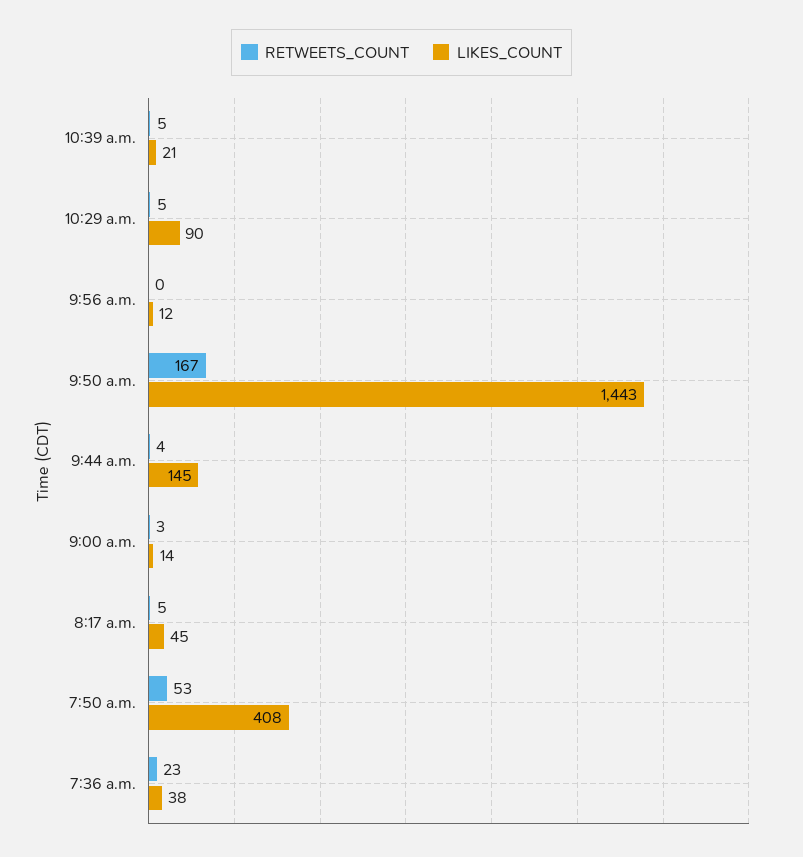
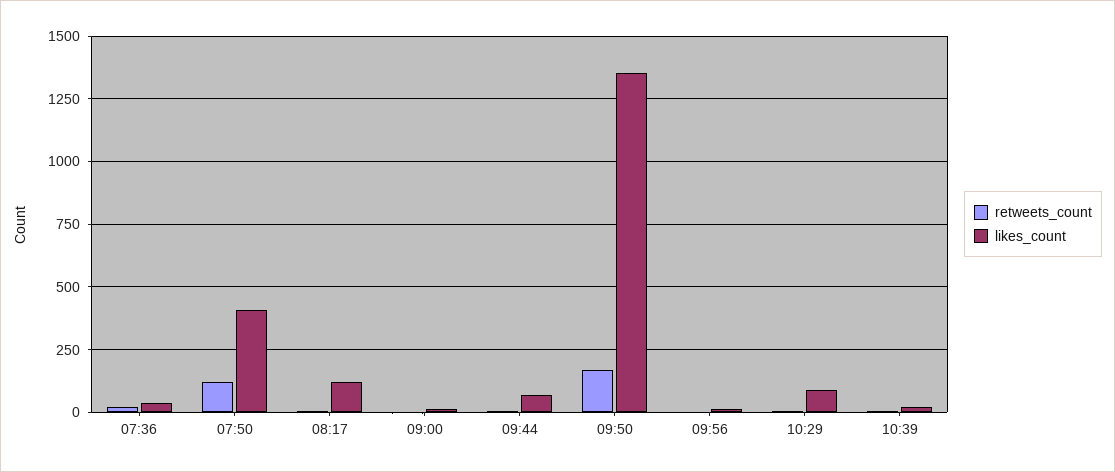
LIKES_COUNT, 9:50 a.m.: 1443 -> 1350
LIKES_COUNT, 9:44 a.m.: 145 -> 75
LIKES_COUNT, 8:17 a.m.: 45 -> 125
RETWEETS_COUNT, 7:50 a.m.: 53 -> 125

